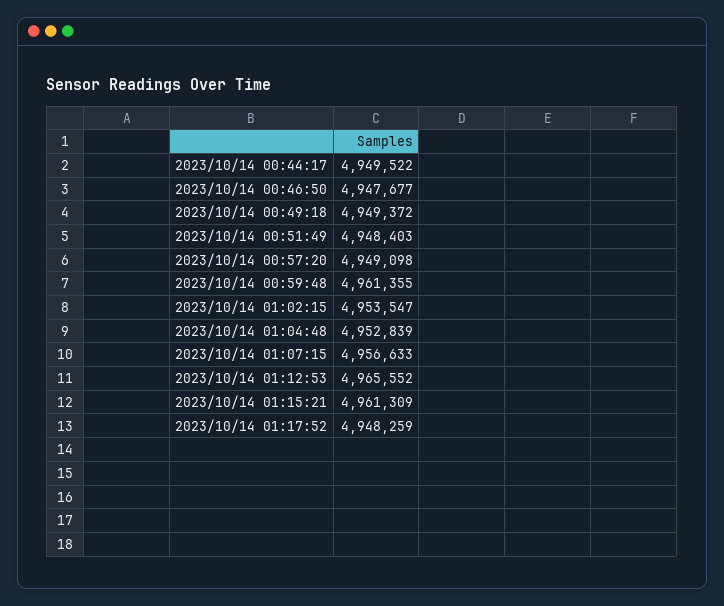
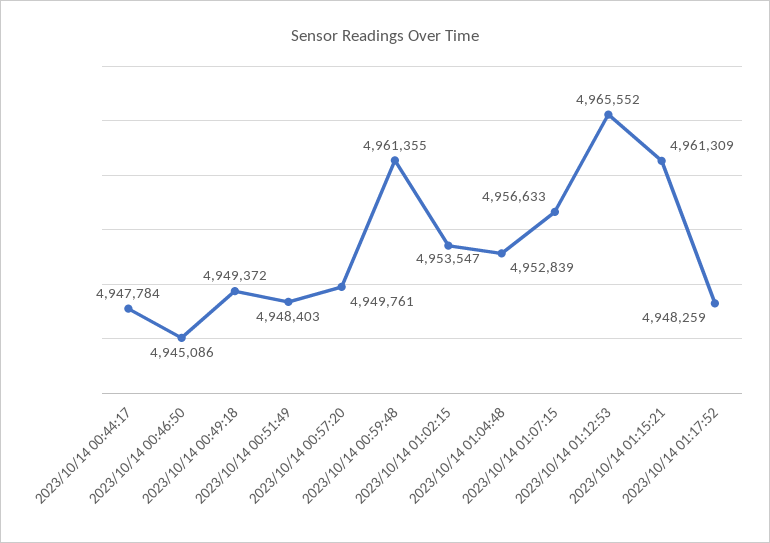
2023/10/14 00:44:17: 4949522 -> 4947784
2023/10/14 00:46:50: 4947677 -> 4945086
2023/10/14 00:57:20: 4949098 -> 4949761

